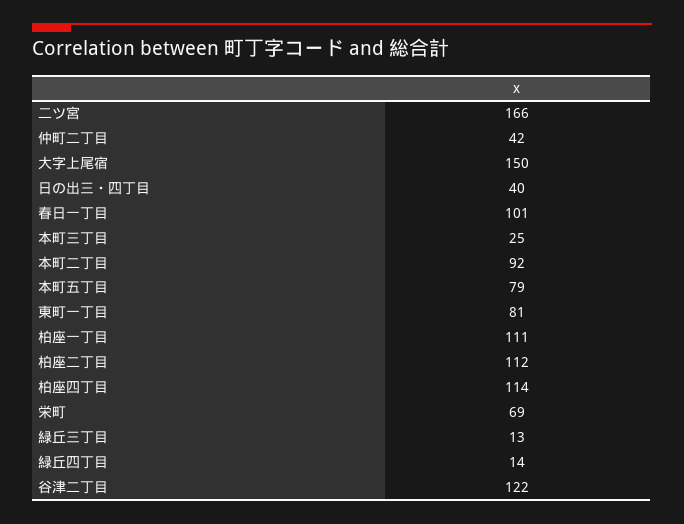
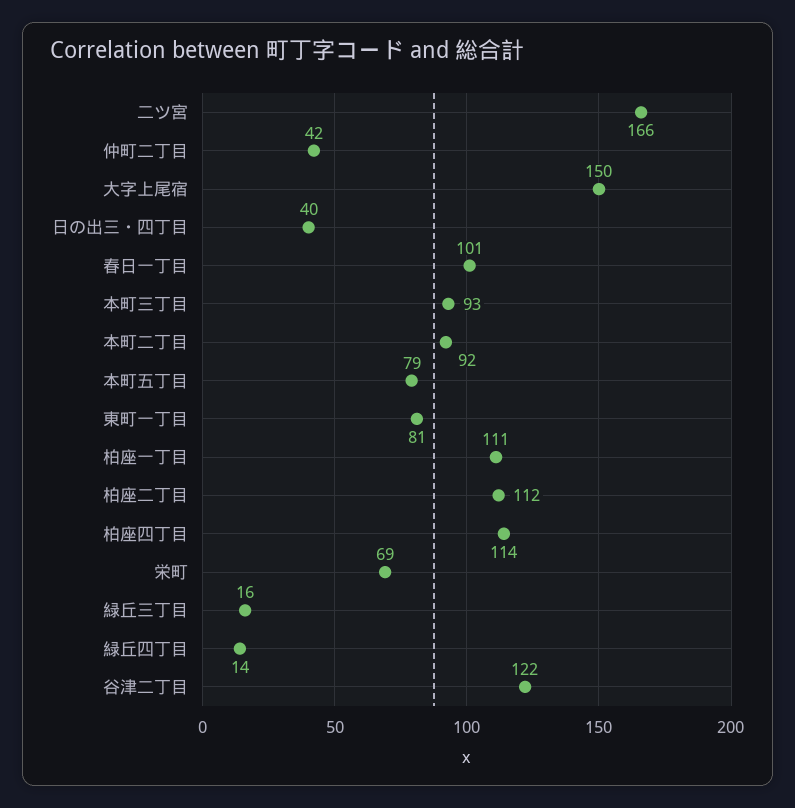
本町三丁目: 25 -> 93
緑丘三丁目: 13 -> 16

